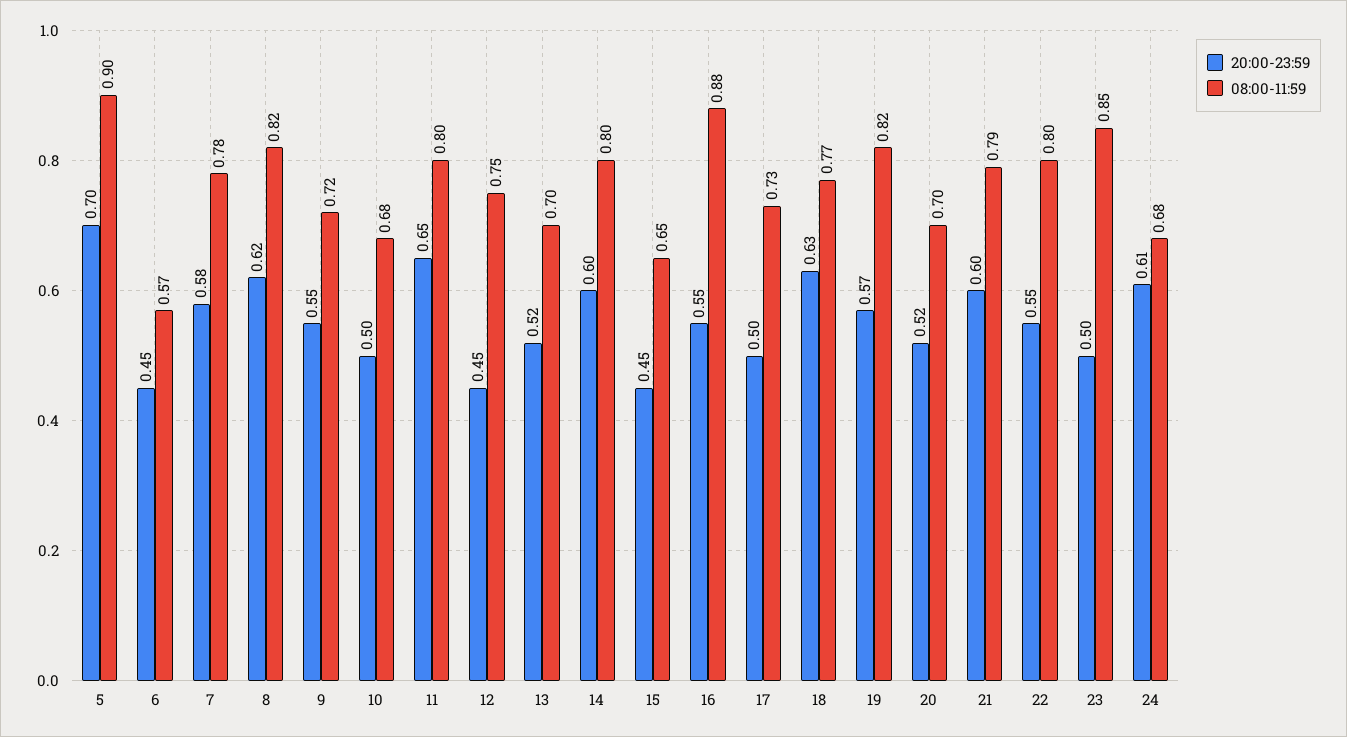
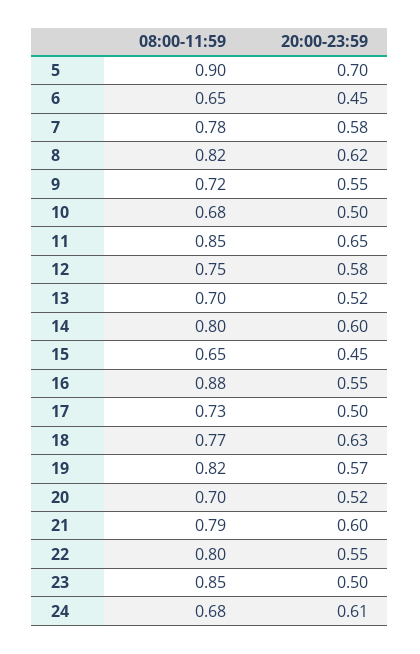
08:00-11:59, 6: 0.57 -> 0.65
08:00-11:59, 11: 0.8 -> 0.85
20:00-23:59, 12: 0.45 -> 0.58

